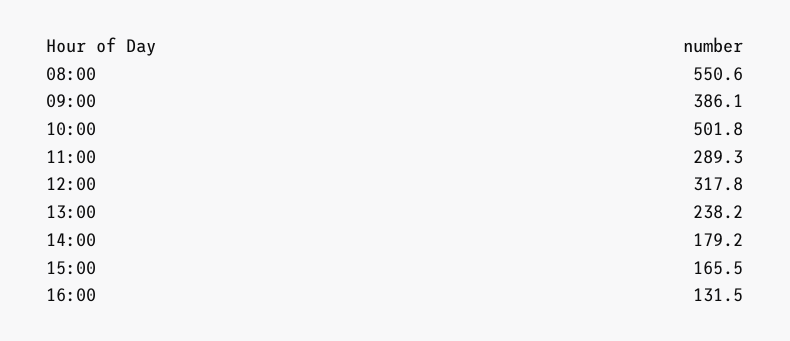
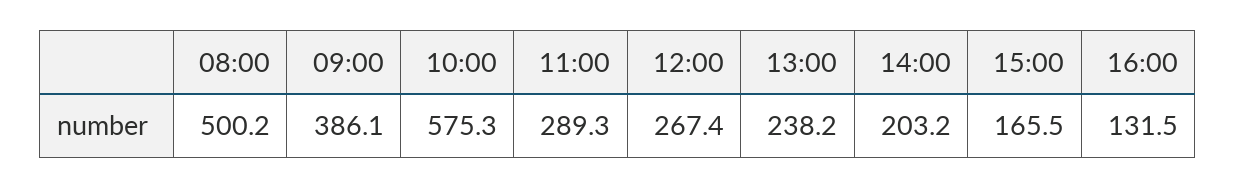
08:00: 550.6 -> 500.2
10:00: 501.8 -> 575.3
12:00: 317.8 -> 267.4
14:00: 179.2 -> 203.2

